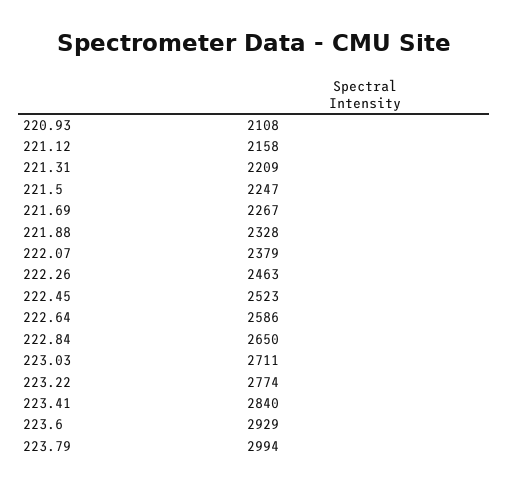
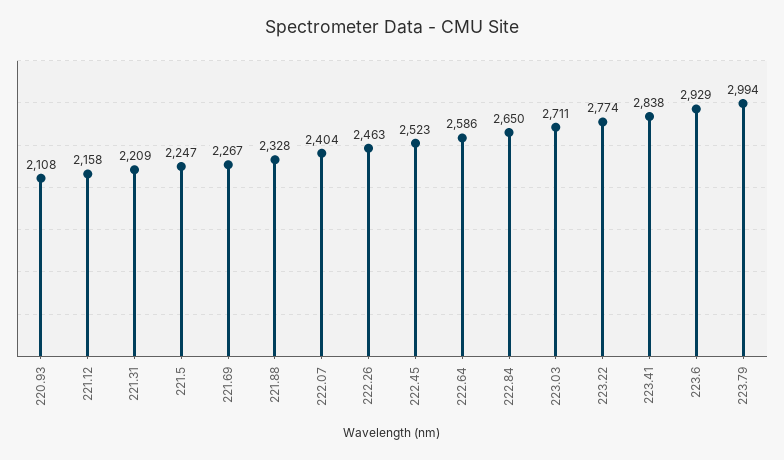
222.07: 2379 -> 2404
223.41: 2840 -> 2838

